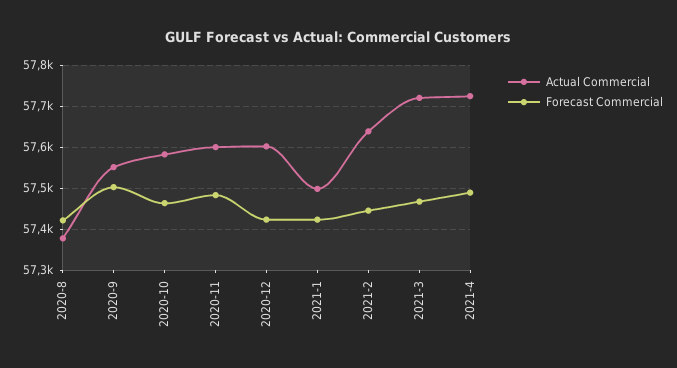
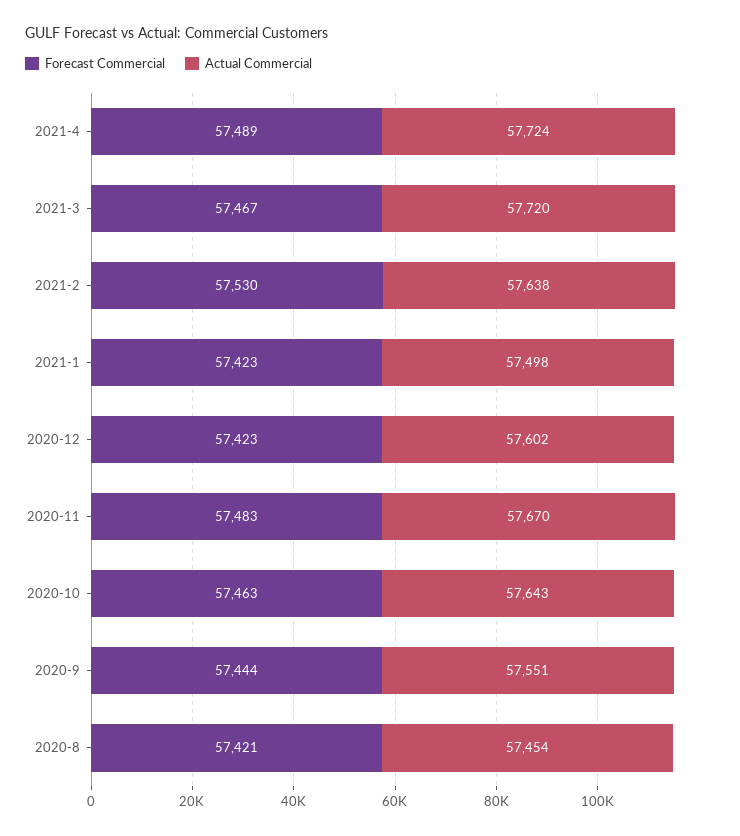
Actual Commercial, 2020-8: 57380 -> 57454
Forecast Commercial, 2020-9: 57500 -> 57444
Actual Commercial, 2020-10: 57580 -> 57643
Actual Commercial, 2020-11: 57600 -> 57670
Forecast Commercial, 2021-2: 57440 -> 57530

